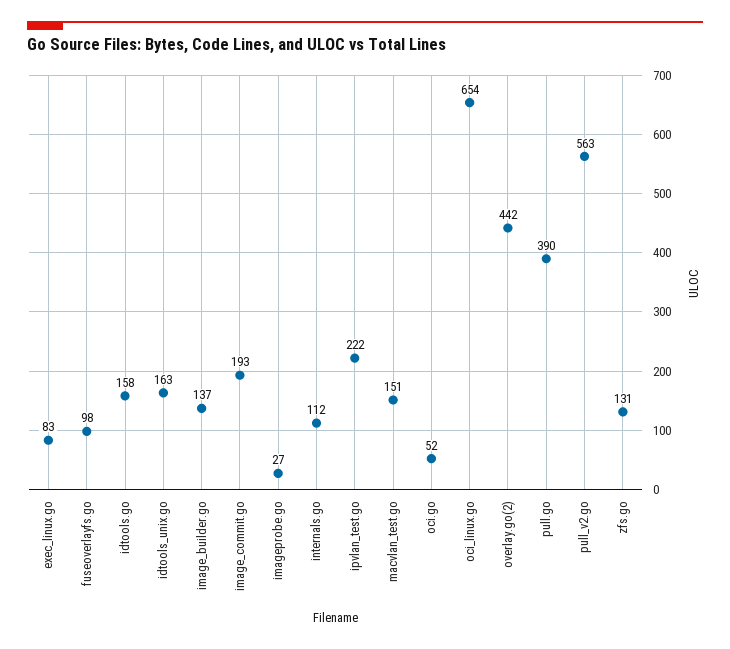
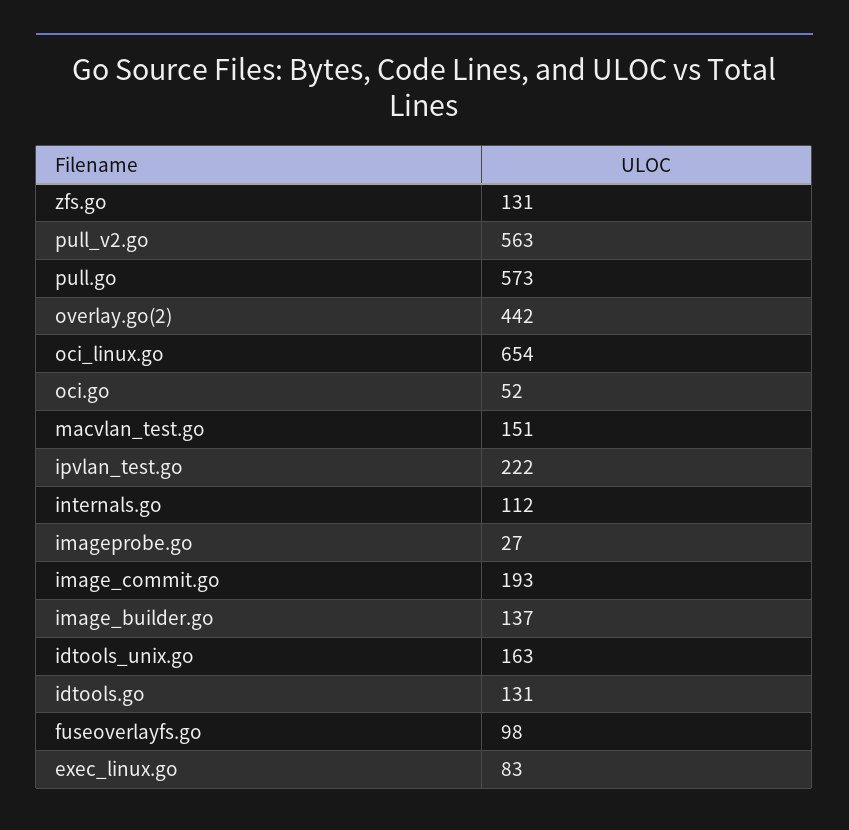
idtools.go: 158 -> 131
pull.go: 390 -> 573

